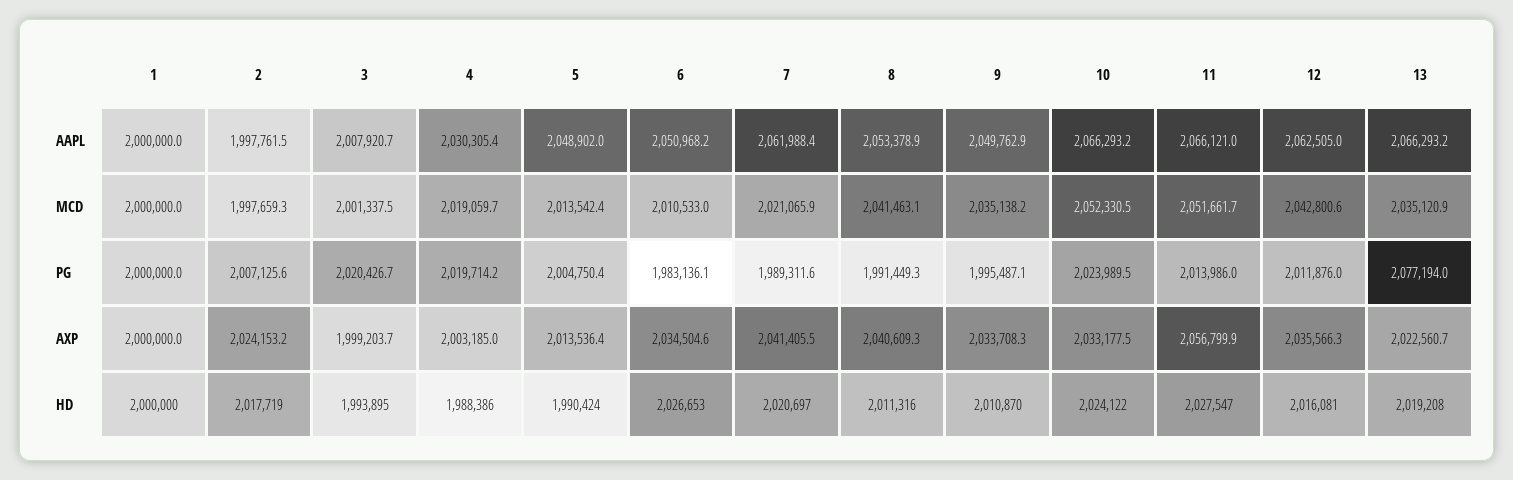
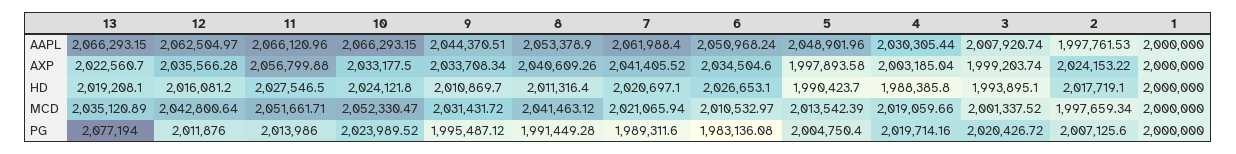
9, AAPL: 2049762.9 -> 2044370.51
9, MCD: 2035138.2 -> 2031431.72
5, AXP: 2013536.4 -> 1997893.58

